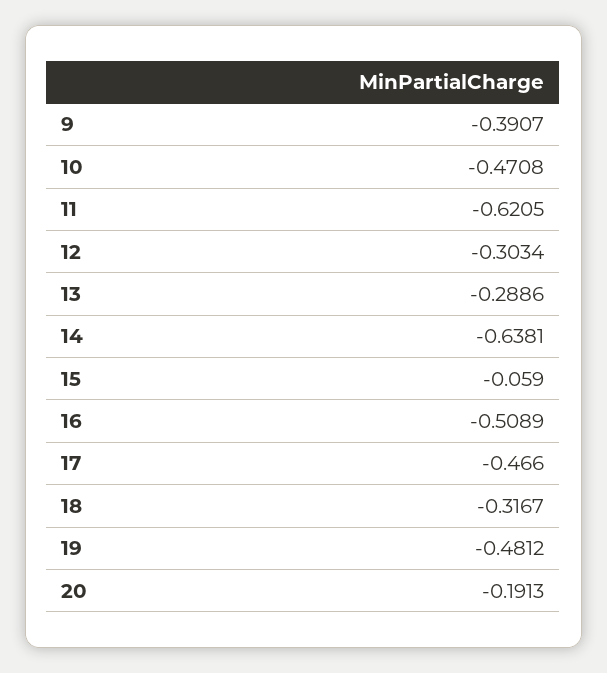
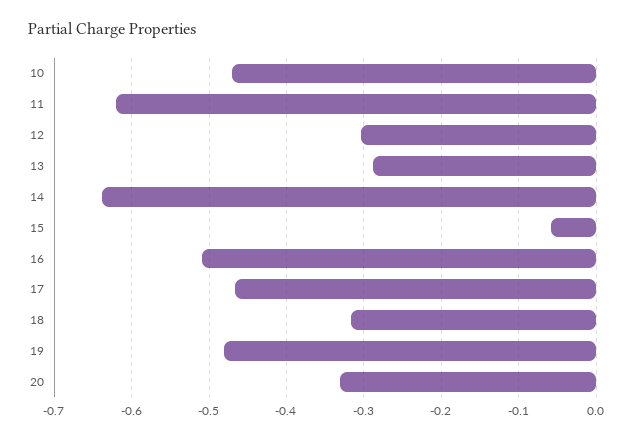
9: -0.3907 -> none
20: -0.1913 -> -0.33

